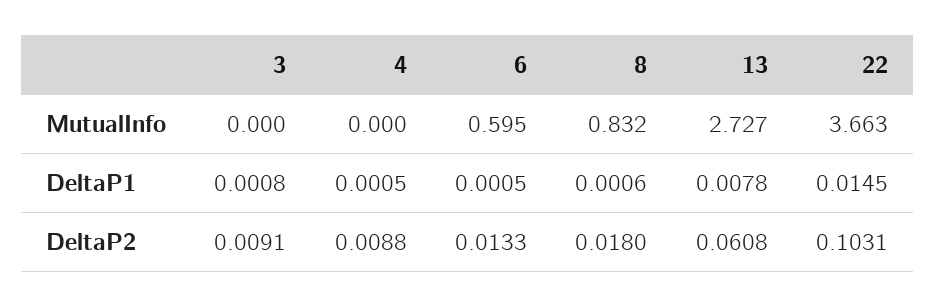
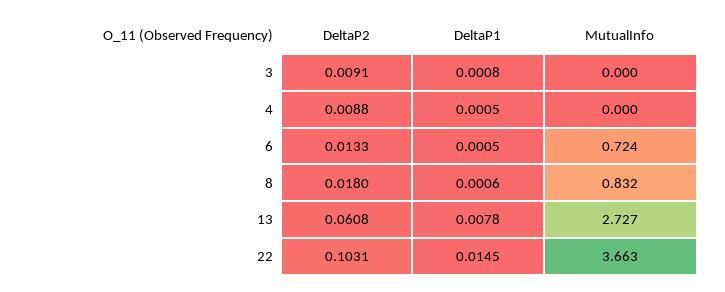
6, MutualInfo: 0.595 -> 0.724

